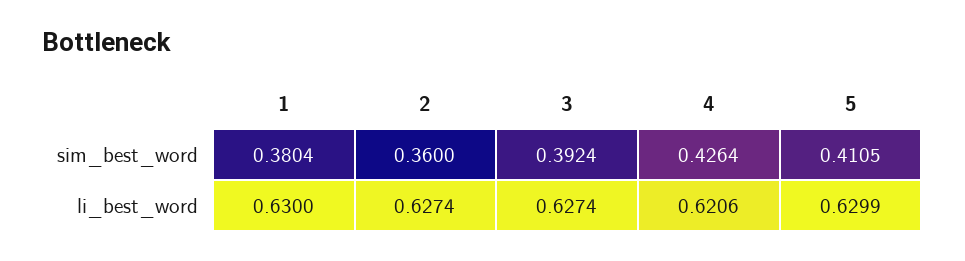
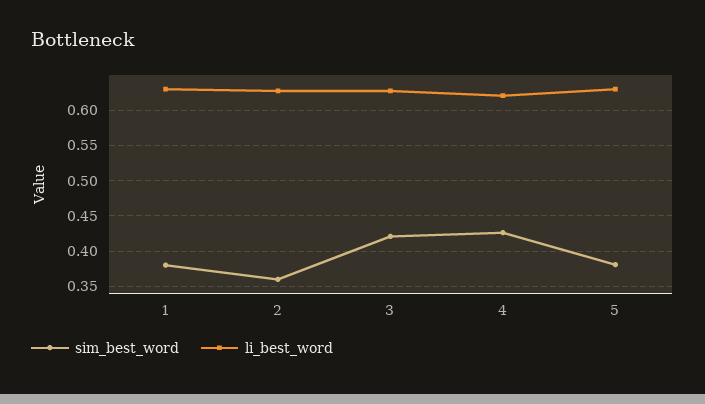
sim_best_word, 3: 0.3924 -> 0.42
sim_best_word, 5: 0.4105 -> 0.38

